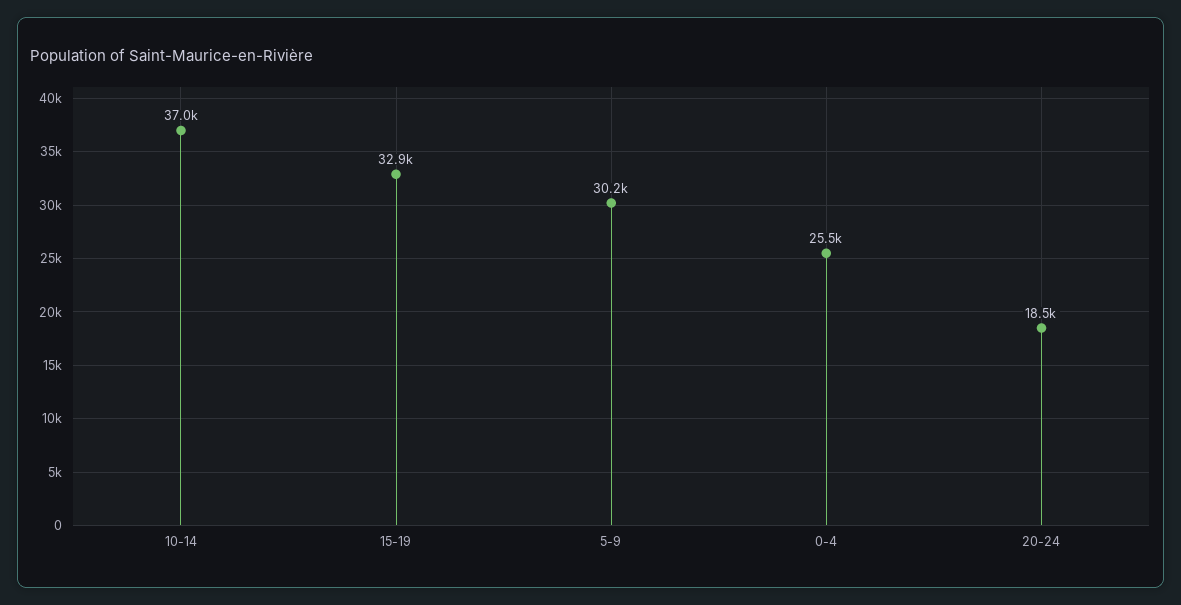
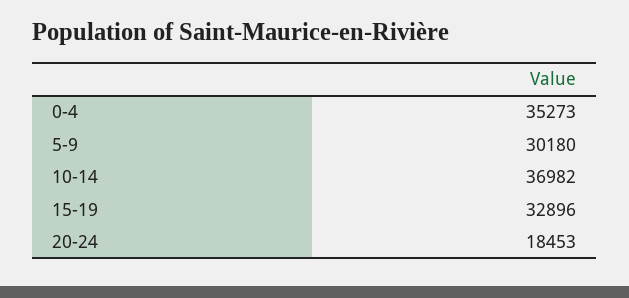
0-4: 25500 -> 35273

